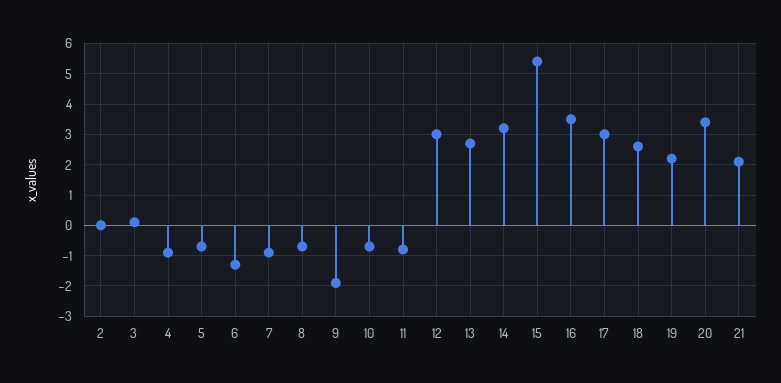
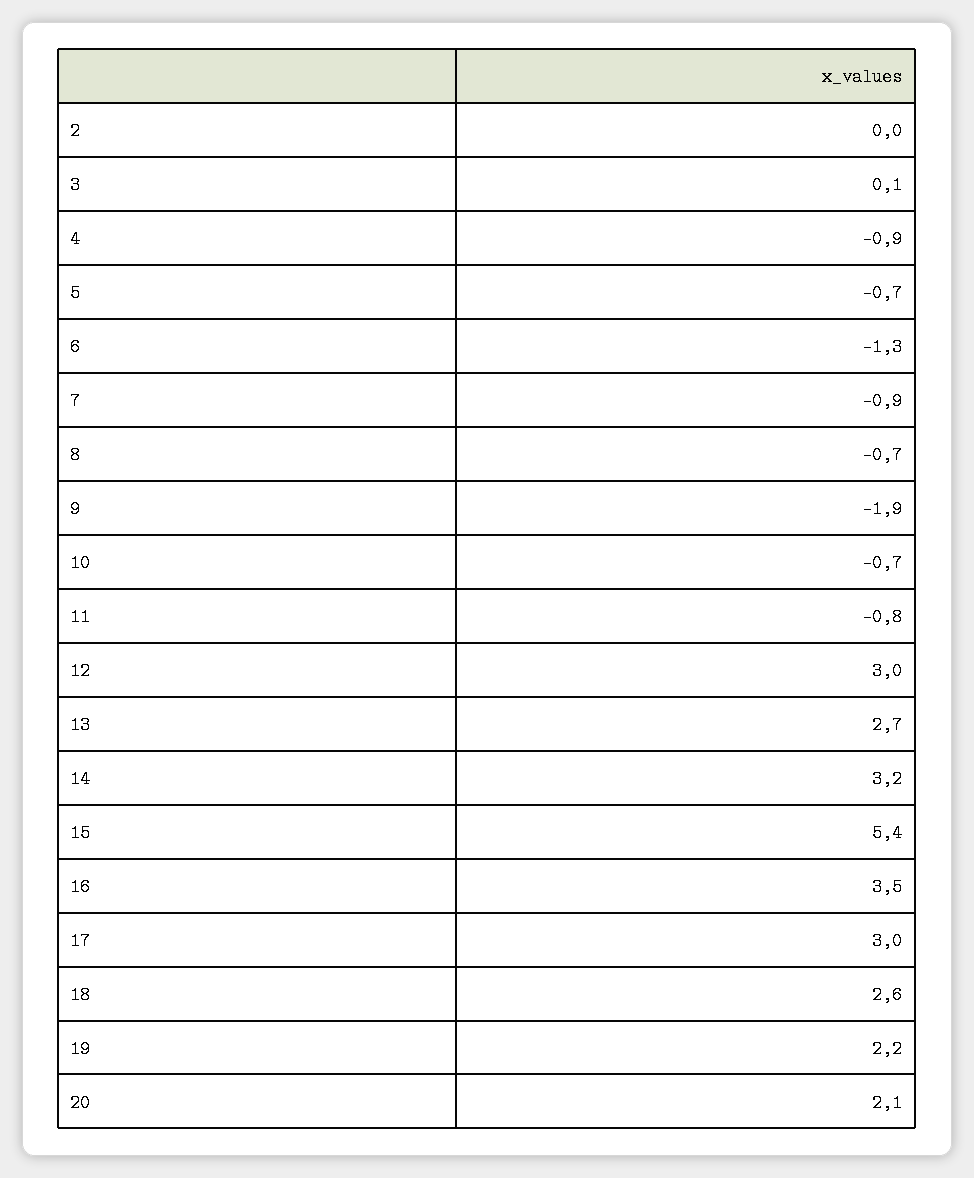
20: 3.5 -> 2.1
21: 2 -> none

